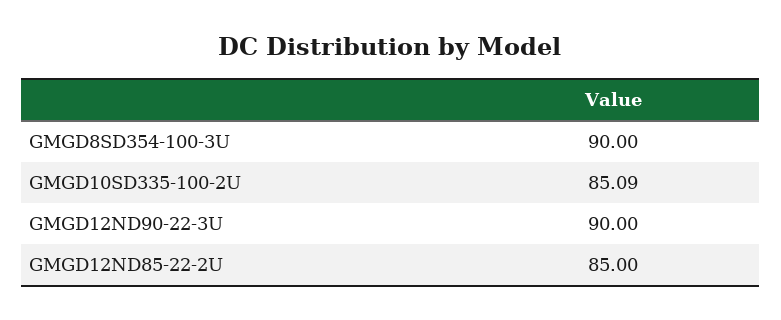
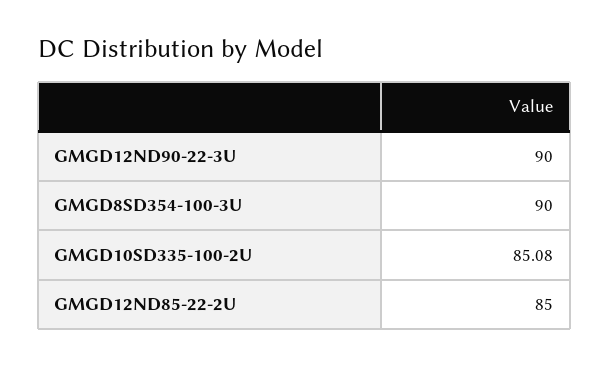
GMGD10SD335-100-2U: 85.09 -> 85.08

